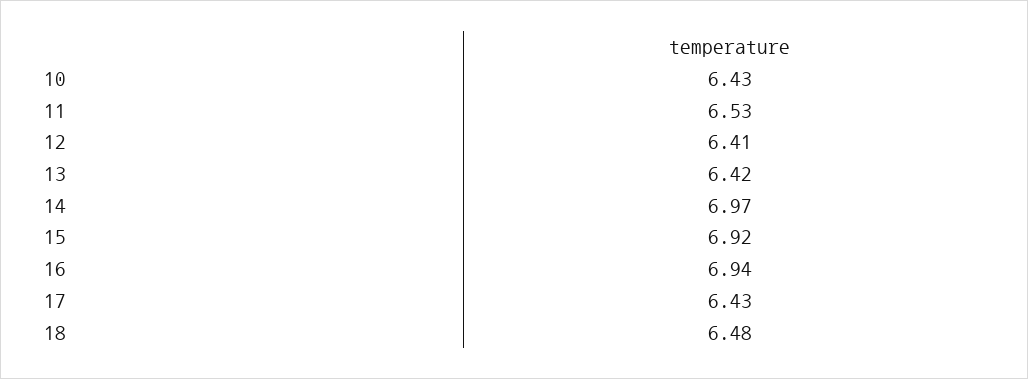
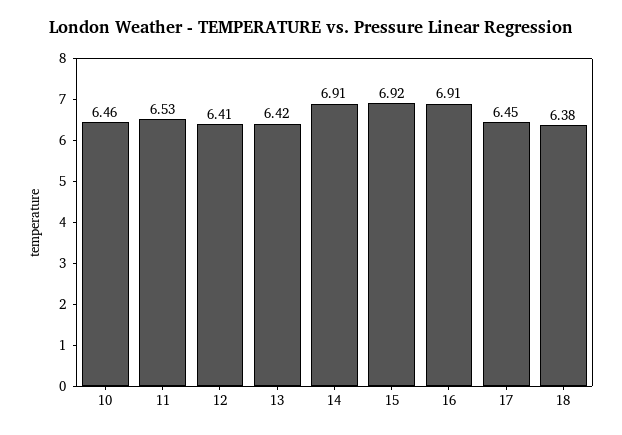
10: 6.43 -> 6.46
14: 6.97 -> 6.91
16: 6.94 -> 6.91
17: 6.43 -> 6.45
18: 6.48 -> 6.38

